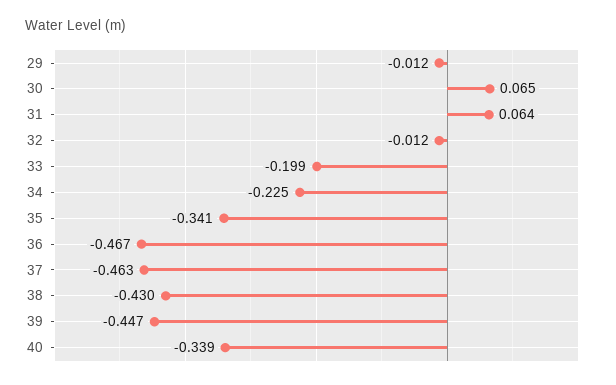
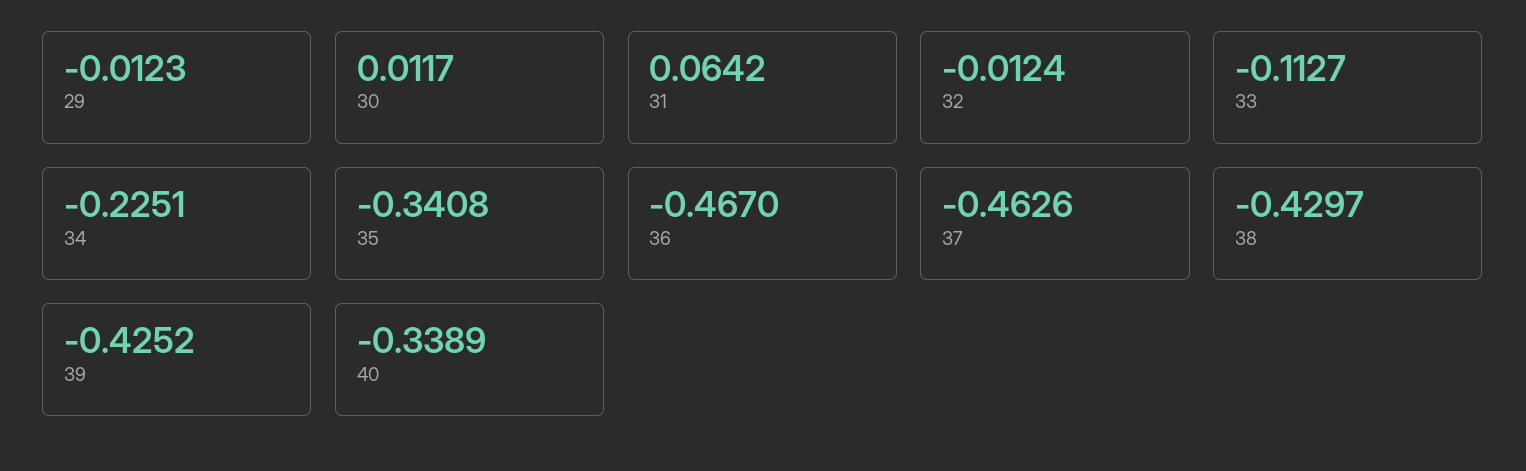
30: 0.065 -> 0.0117
33: -0.199 -> -0.1127
39: -0.447 -> -0.4252

